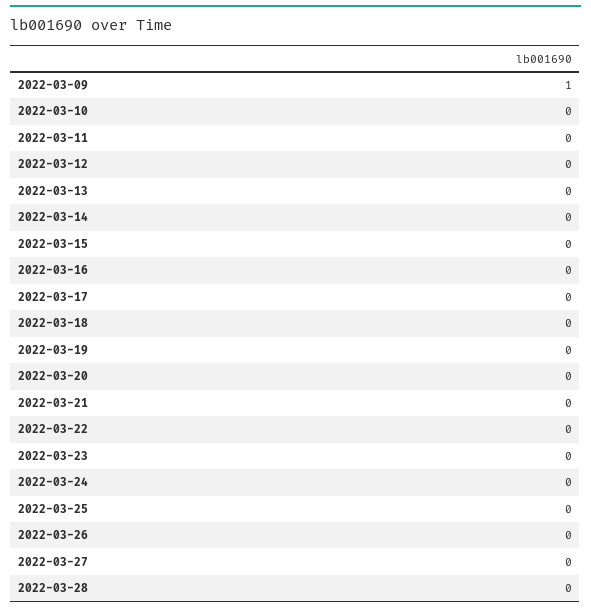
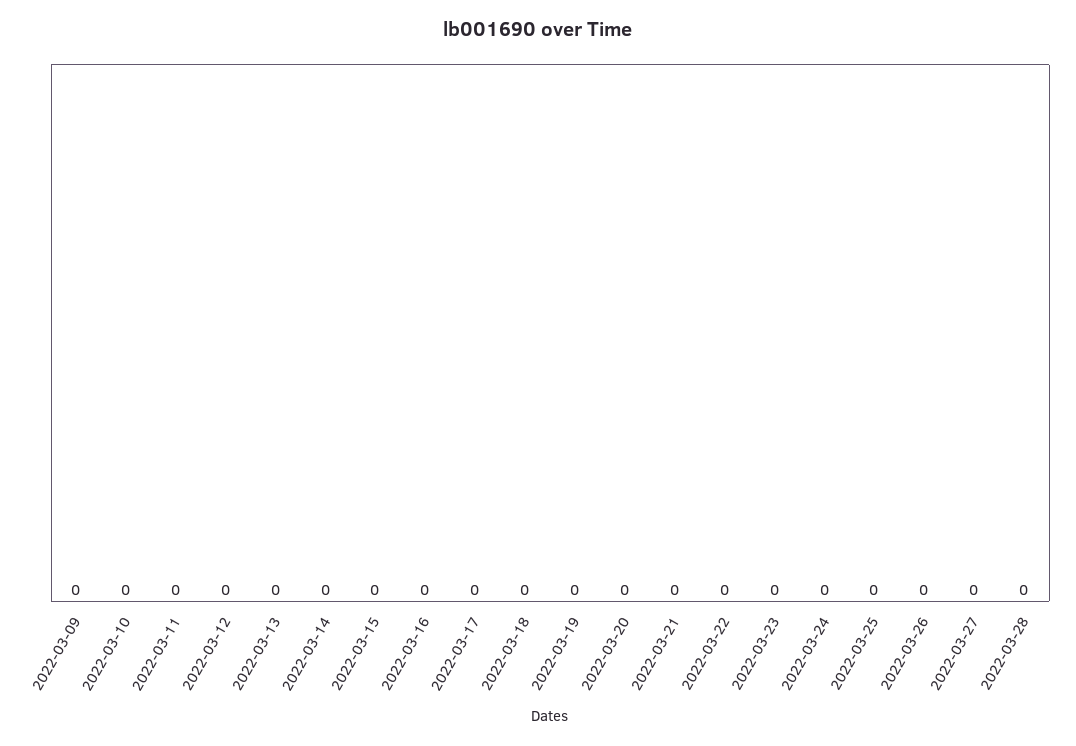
2022-03-09: 1 -> 0

